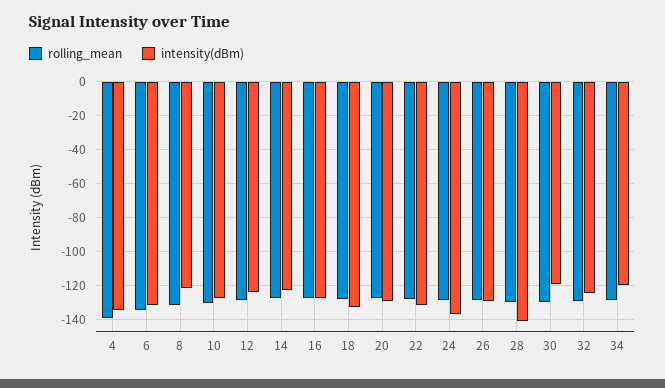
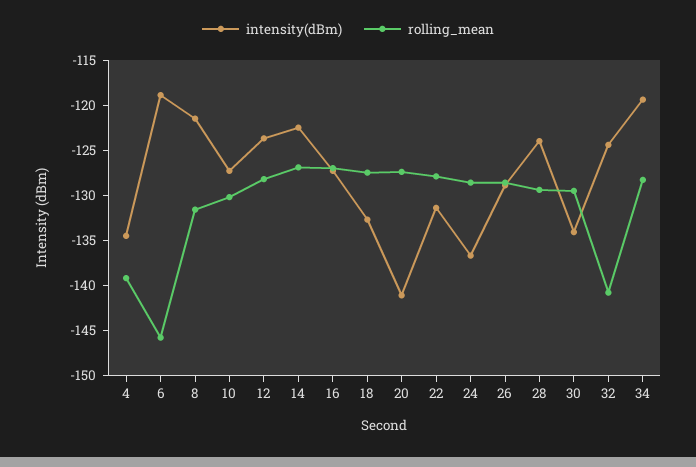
rolling_mean, 6: -135 -> -146
intensity(dBm), 6: -130 -> -119
intensity(dBm), 20: -130 -> -141
intensity(dBm), 28: -140 -> -124
intensity(dBm), 30: -120 -> -134
rolling_mean, 32: -130 -> -141

